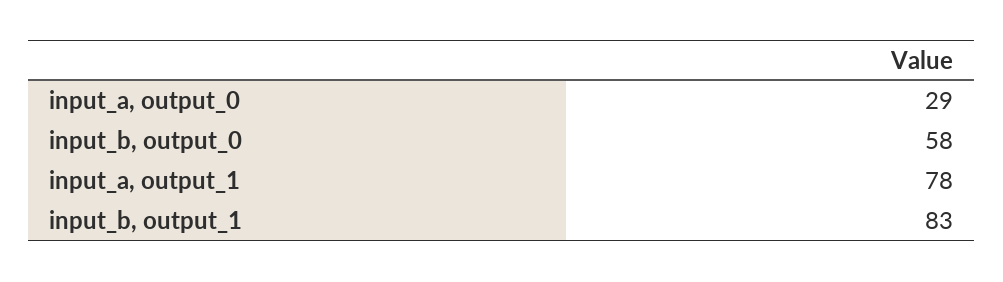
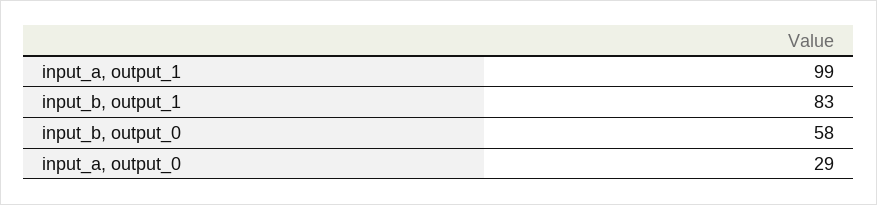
input_a, output_1: 78 -> 99

